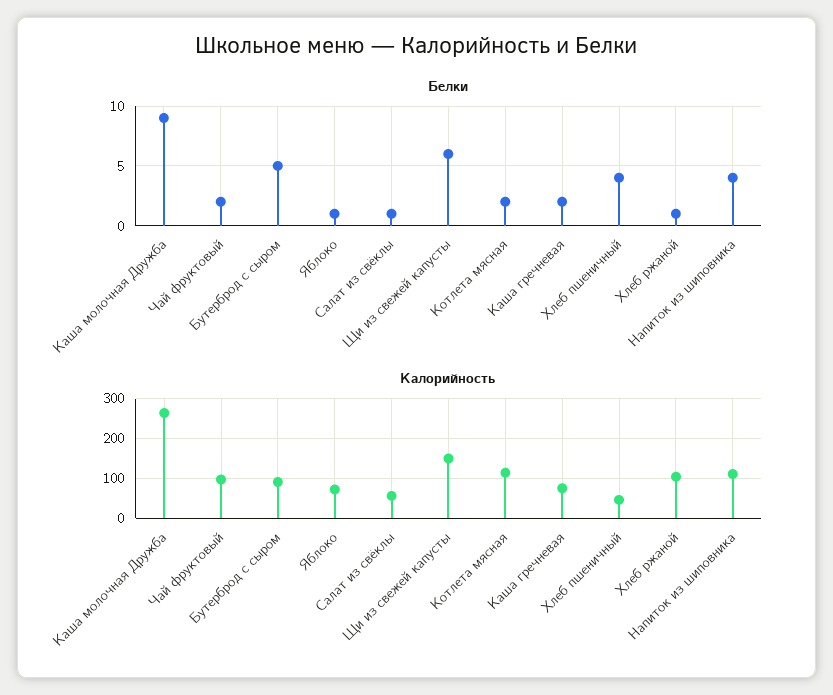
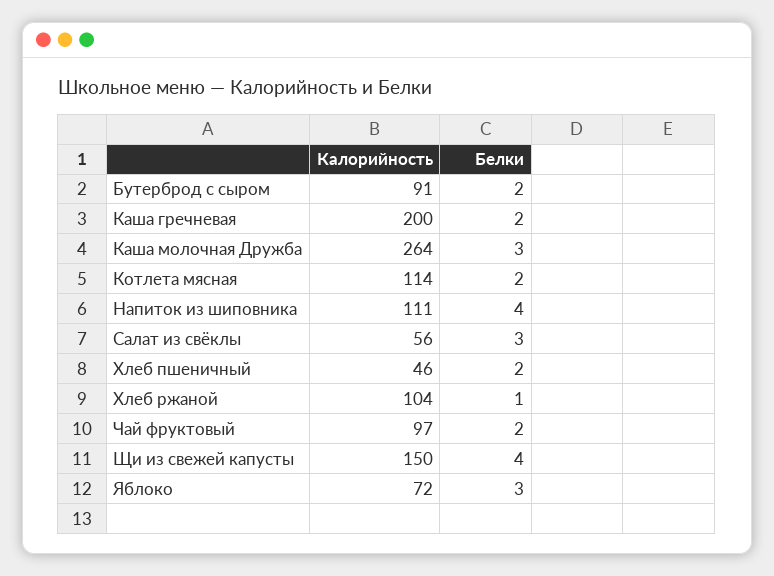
Белки, Каша молочная Дружба: 9 -> 3
Белки, Бутерброд с сыром: 5 -> 2
Белки, Яблоко: 1 -> 3
Белки, Салат из свёклы: 1 -> 3
Белки, Щи из свежей капусты: 6 -> 4
Белки, Хлеб пшеничный: 4 -> 2
Калорийность, Каша гречневая: 80 -> 200

